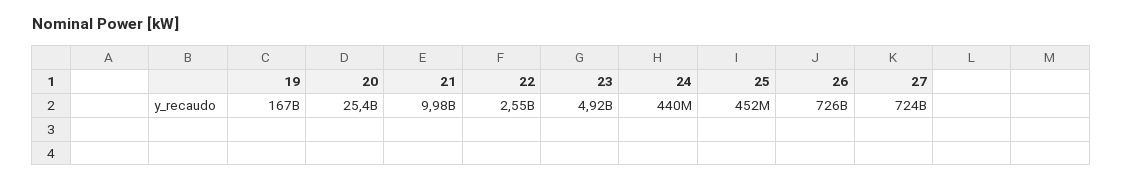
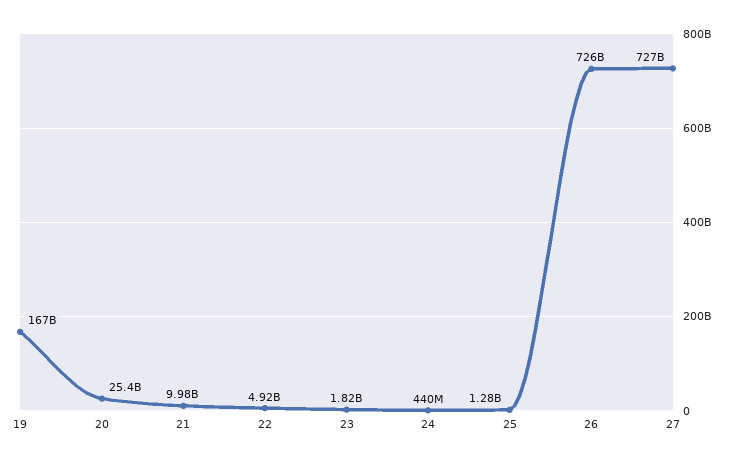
22: 2550000000 -> 4920000000
23: 4920000000 -> 1820000000
25: 452000000 -> 1280000000
27: 724000000000 -> 727000000000

